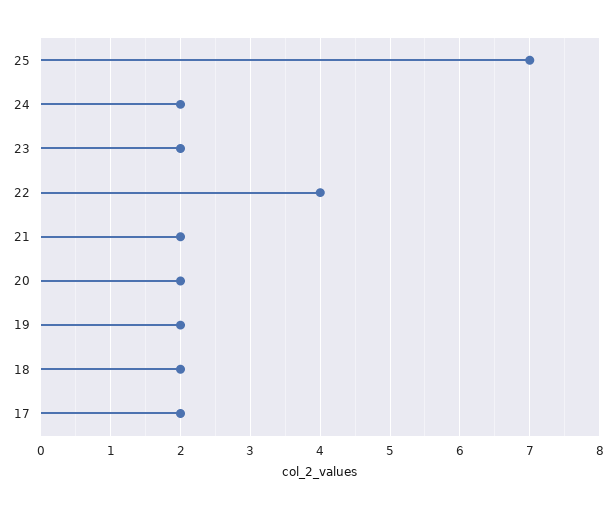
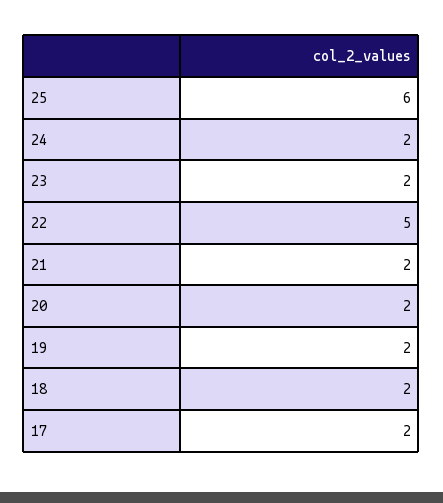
25: 7 -> 6
22: 4 -> 5

